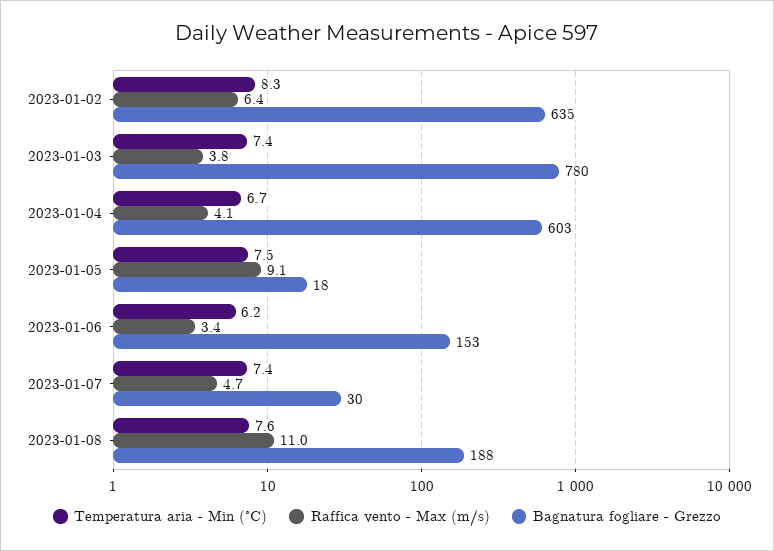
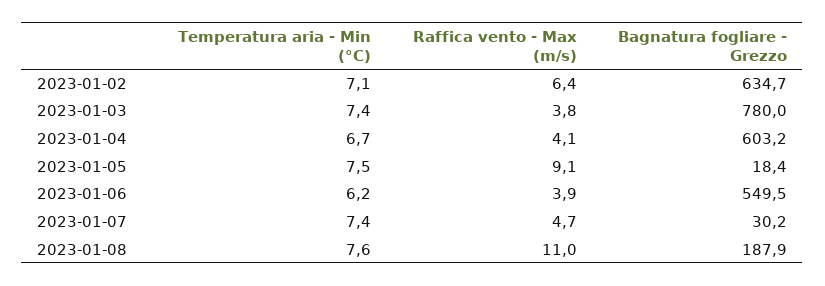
Temperatura aria - Min (°C), 2023-01-02: 8.3 -> 7.1
Raffica vento - Max (m/s), 2023-01-06: 3.4 -> 3.9
Bagnatura fogliare - Grezzo, 2023-01-06: 153 -> 549.5

